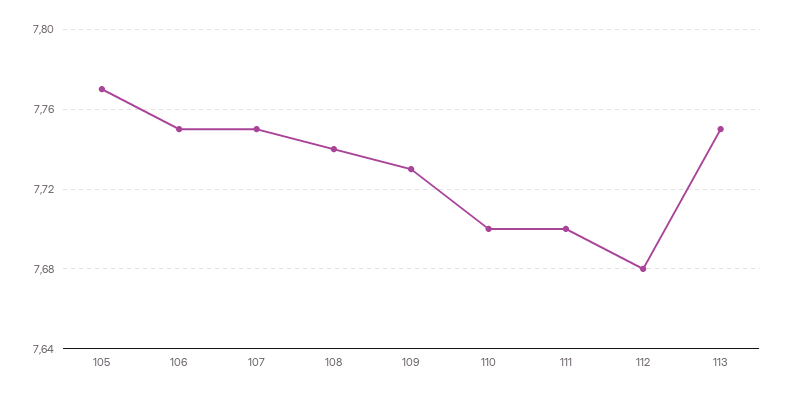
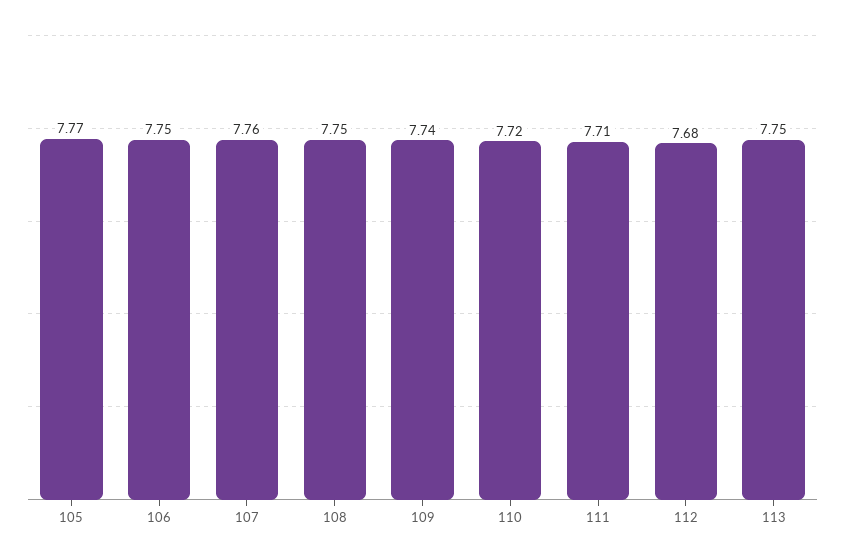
107: 7.75 -> 7.76
108: 7.74 -> 7.75
109: 7.73 -> 7.74
110: 7.7 -> 7.72
111: 7.7 -> 7.71

